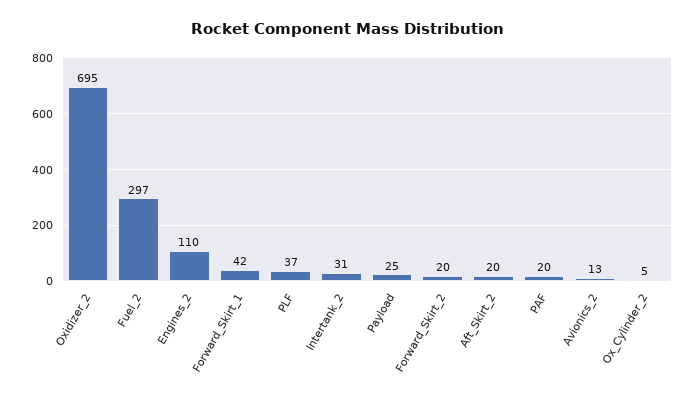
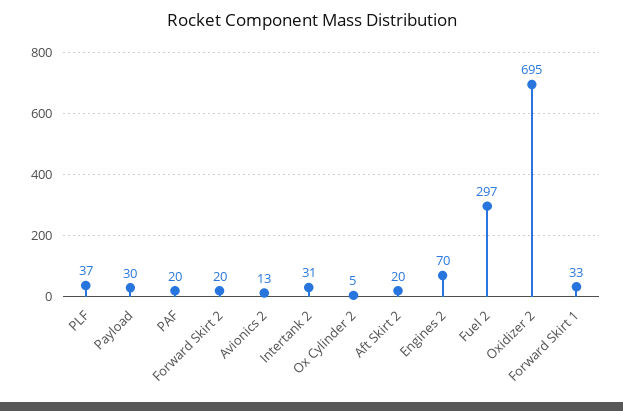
Engines_2: 110 -> 70
Forward_Skirt_1: 42 -> 33
Payload: 25 -> 30

